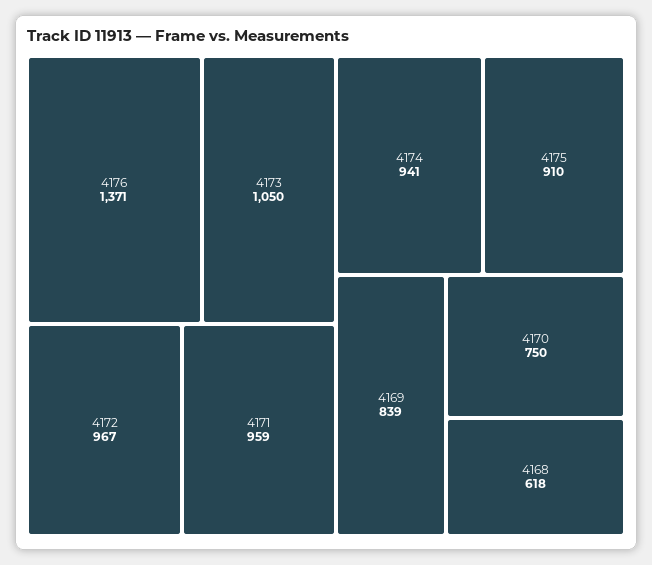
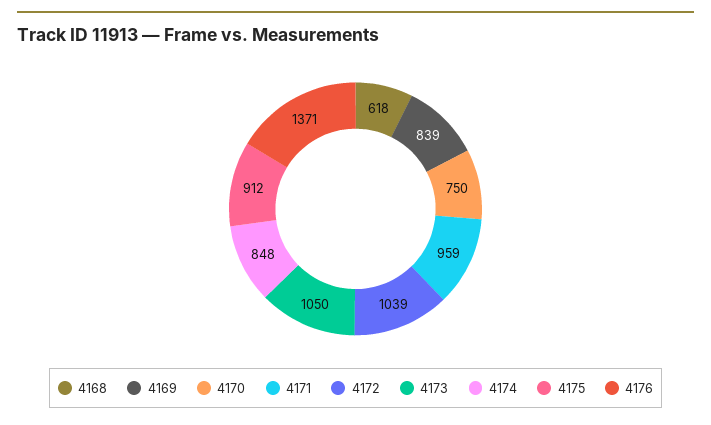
4172: 967 -> 1039
4174: 941 -> 848
4175: 910 -> 912

